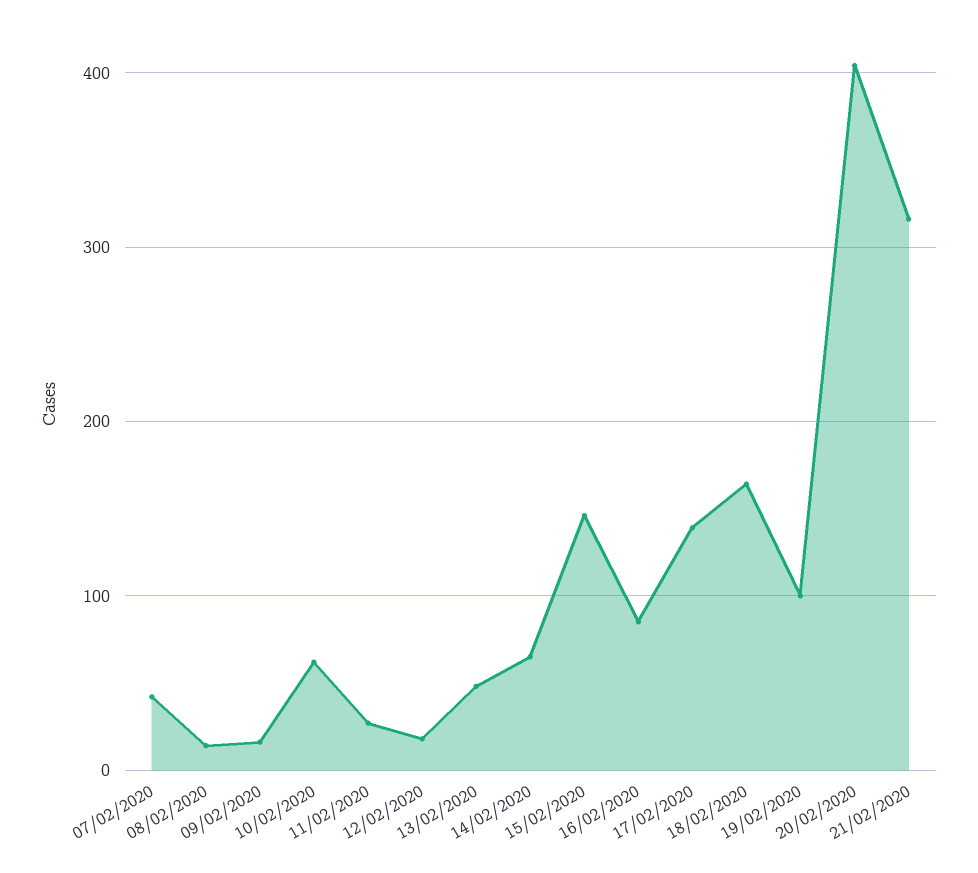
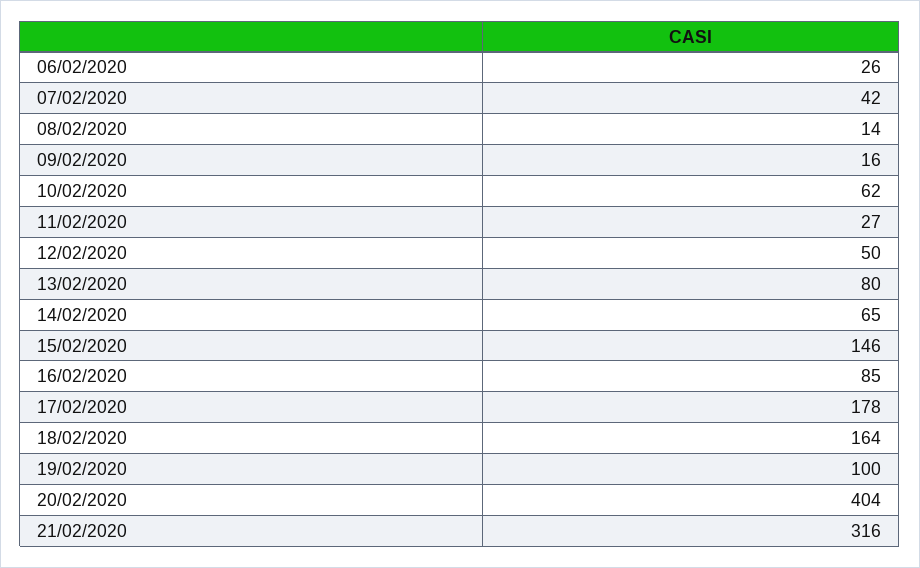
12/02/2020: 20 -> 50
13/02/2020: 50 -> 80
17/02/2020: 140 -> 178
06/02/2020: none -> 26

